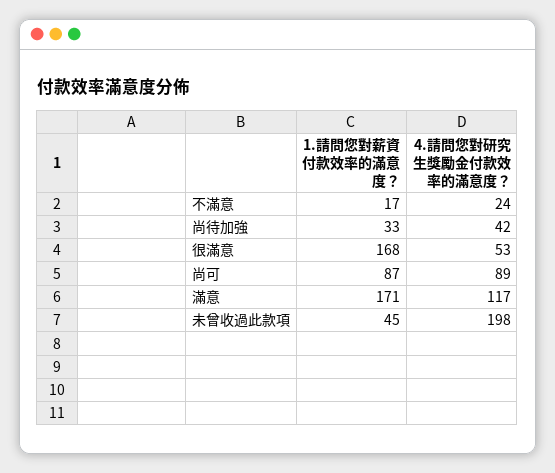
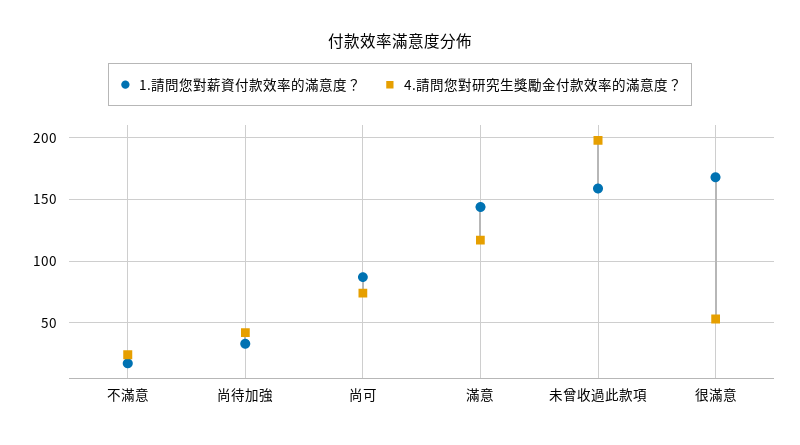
4.請問您對研究生獎勵金付款效率的滿意度？, 尚可: 89 -> 75
1.請問您對薪資付款效率的滿意度？, 滿意: 171 -> 145
1.請問您對薪資付款效率的滿意度？, 未曾收過此款項: 45 -> 160

